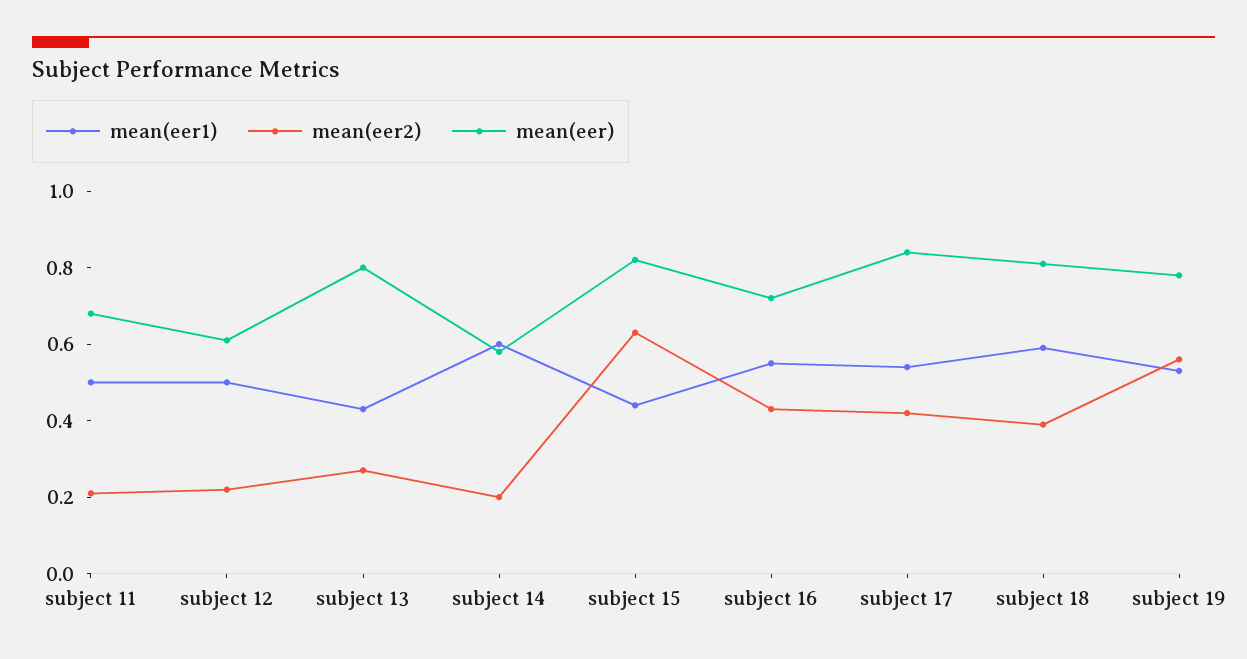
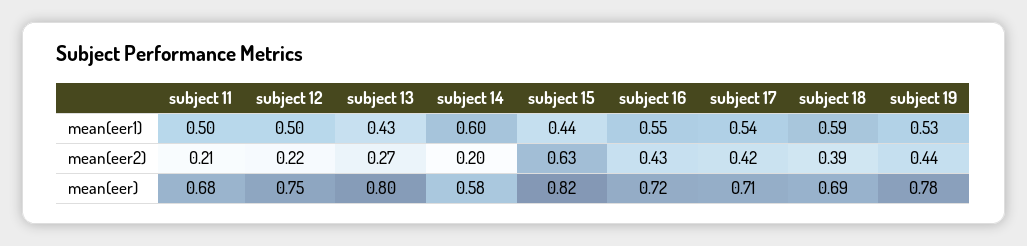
mean(eer), subject 12: 0.6 -> 0.75
mean(eer), subject 17: 0.85 -> 0.71
mean(eer), subject 18: 0.8 -> 0.69
mean(eer2), subject 19: 0.55 -> 0.44

